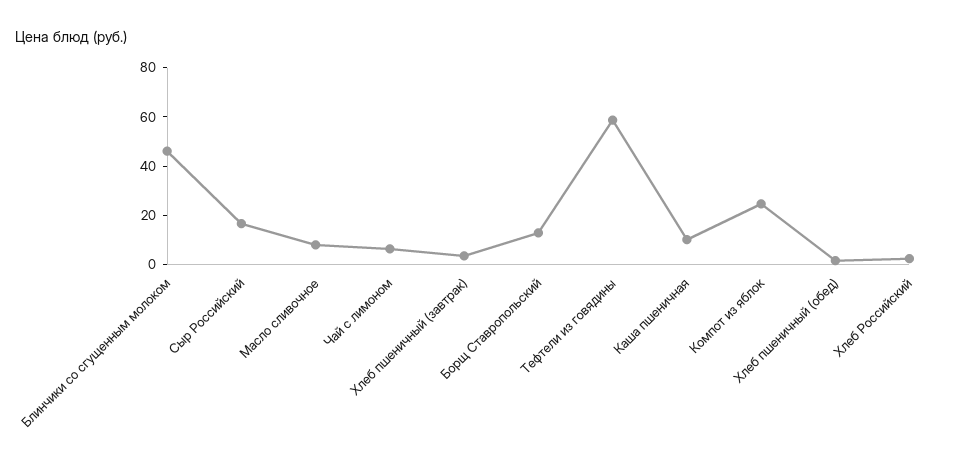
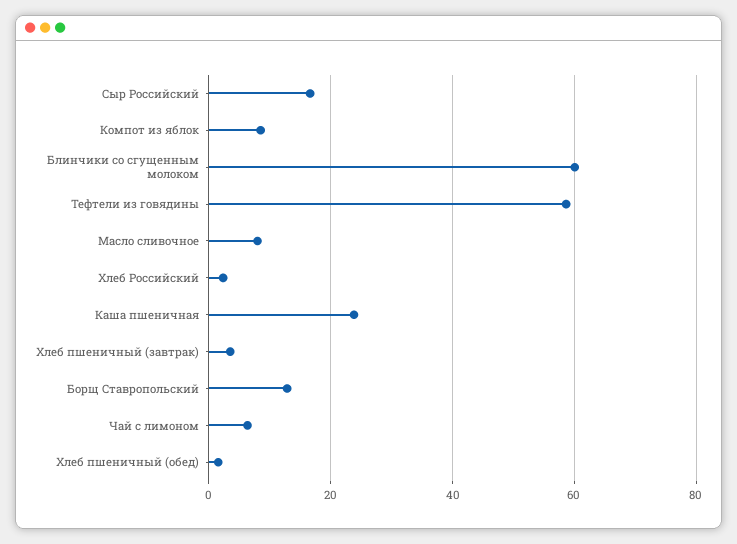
Блинчики со сгущенным молоком: 45 -> 60
Каша пшеничная: 10 -> 24
Компот из яблок: 25 -> 8

